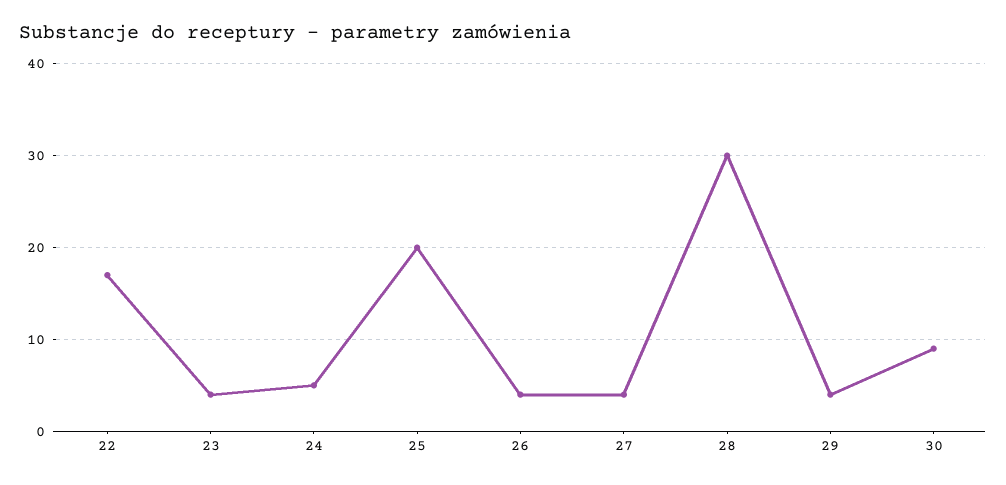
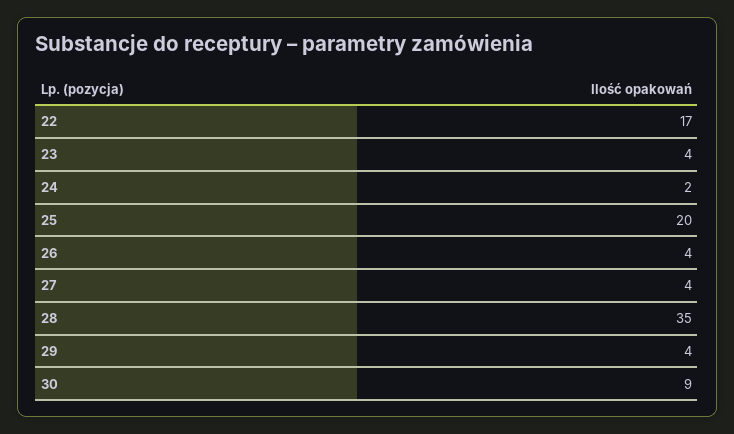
24: 5 -> 2
28: 30 -> 35

